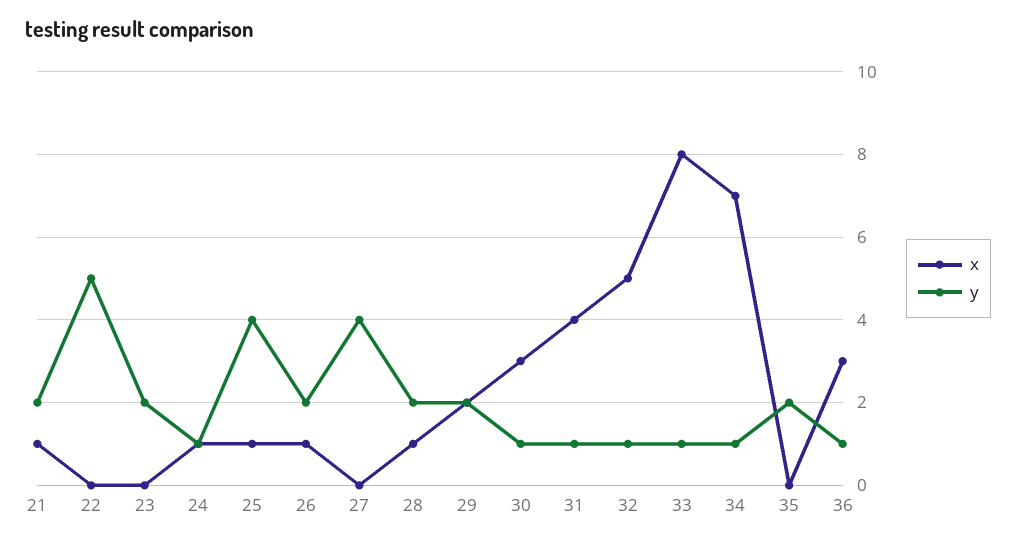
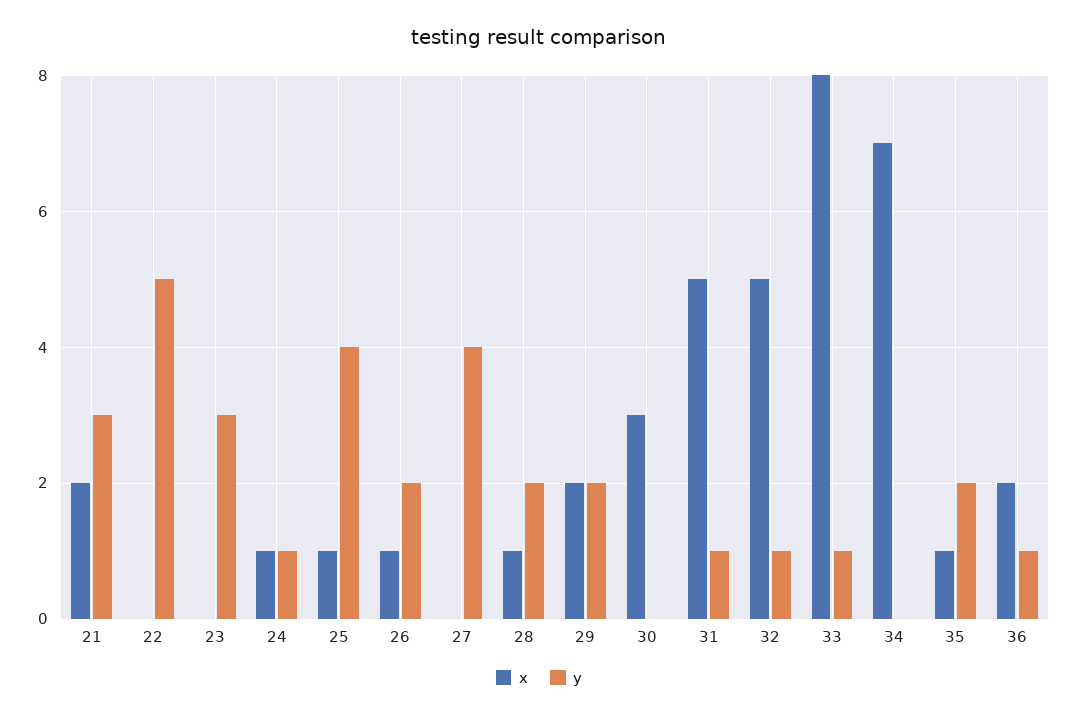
x, 21: 1 -> 2
y, 21: 2 -> 3
y, 23: 2 -> 3
y, 30: 1 -> 0
x, 31: 4 -> 5
y, 34: 1 -> 0
x, 35: 0 -> 1
x, 36: 3 -> 2

